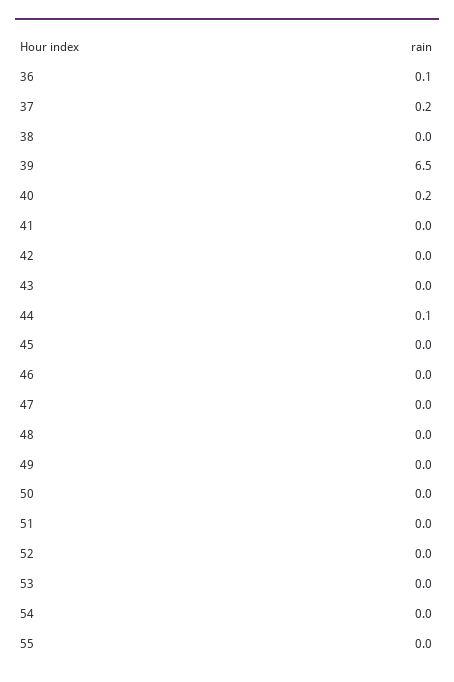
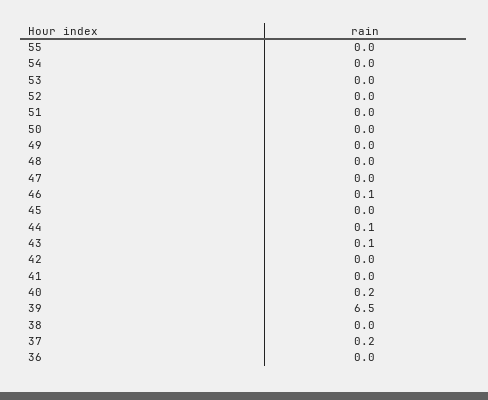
36: 0.1 -> 0
43: 0 -> 0.1
46: 0 -> 0.1

